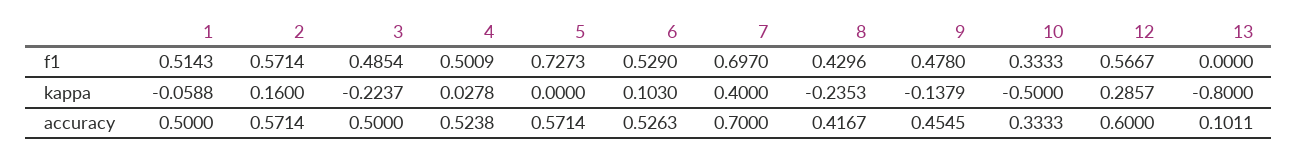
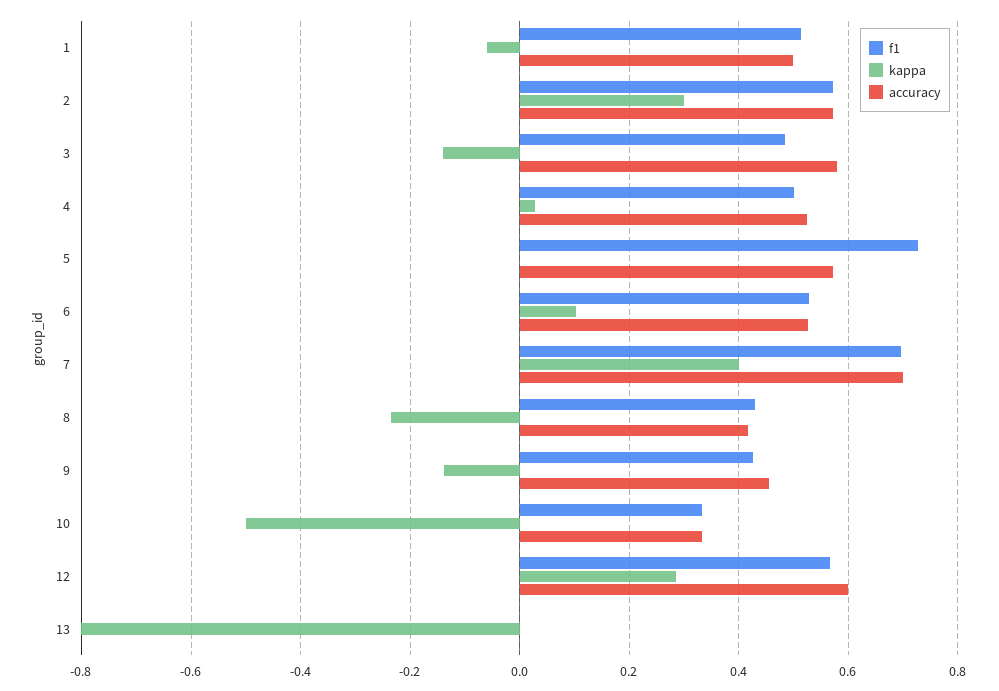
f1, 9: 0.478 -> 0.42
kappa, 2: 0.16 -> 0.3
kappa, 3: -0.2237 -> -0.14
accuracy, 3: 0.5 -> 0.58
accuracy, 13: 0.1011 -> 0

